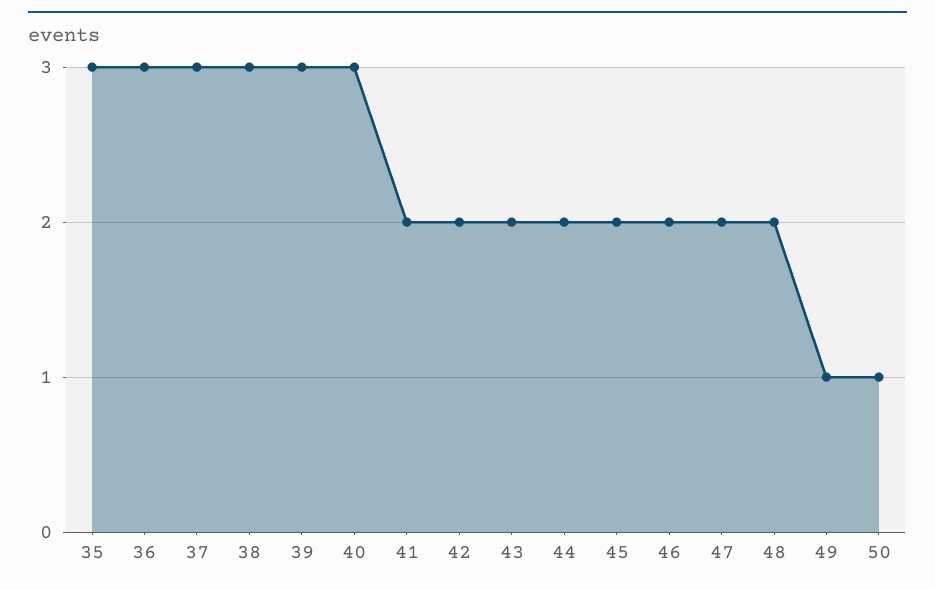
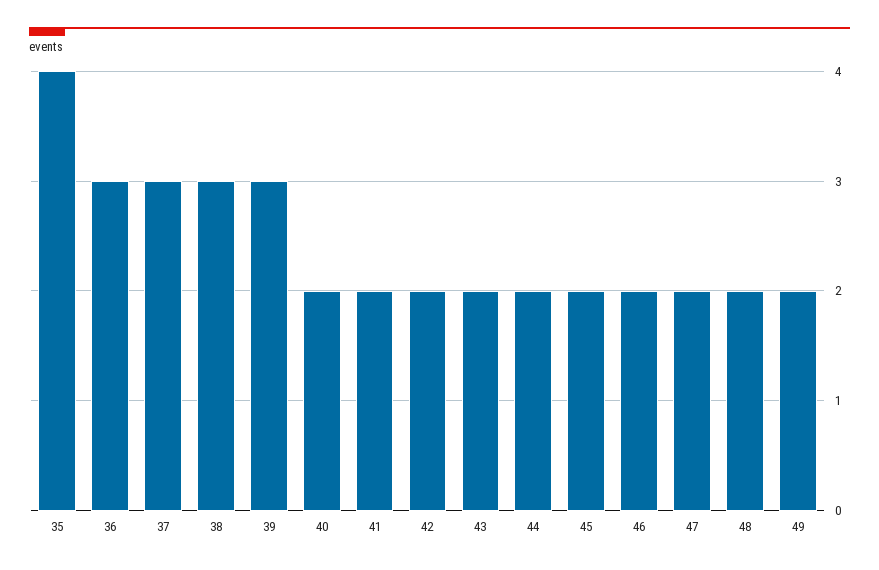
35: 3 -> 4
40: 3 -> 2
49: 1 -> 2
50: 1 -> none

